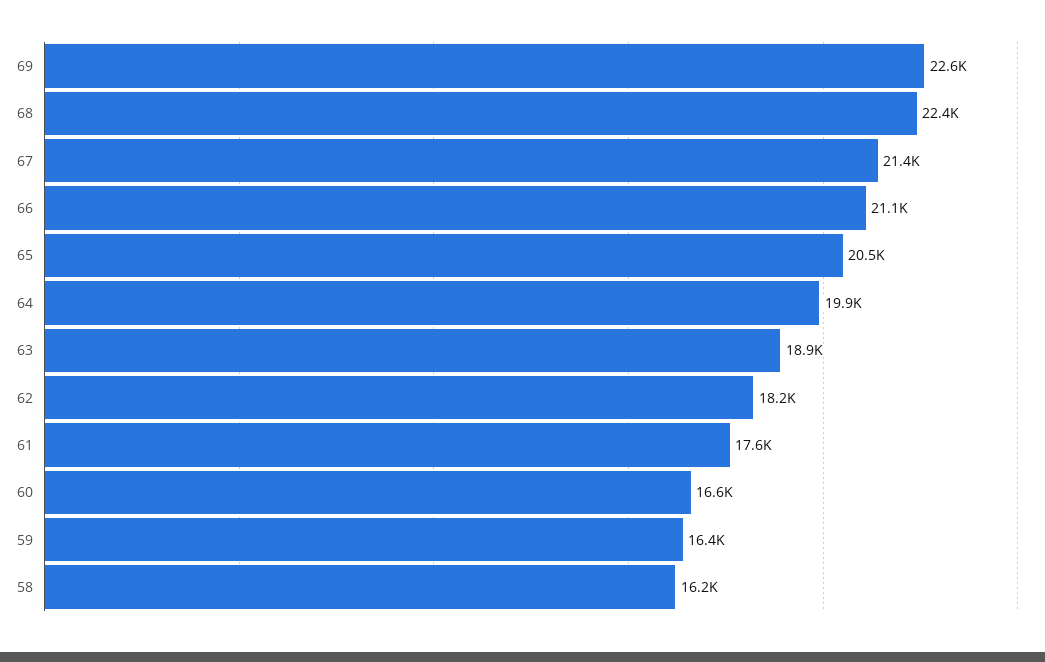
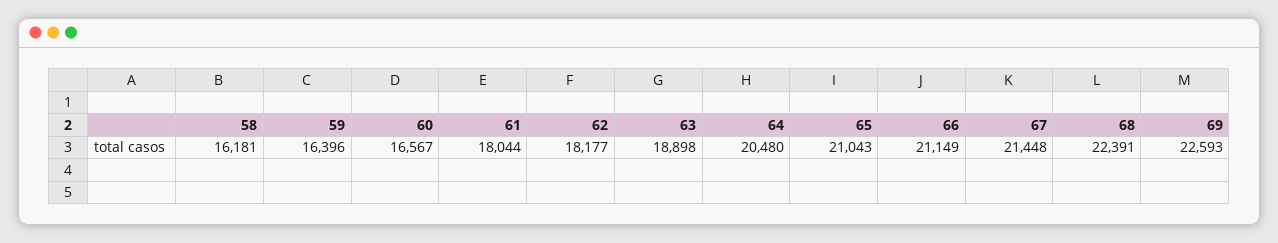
65: 20500 -> 21043
64: 19900 -> 20480
61: 17600 -> 18044

